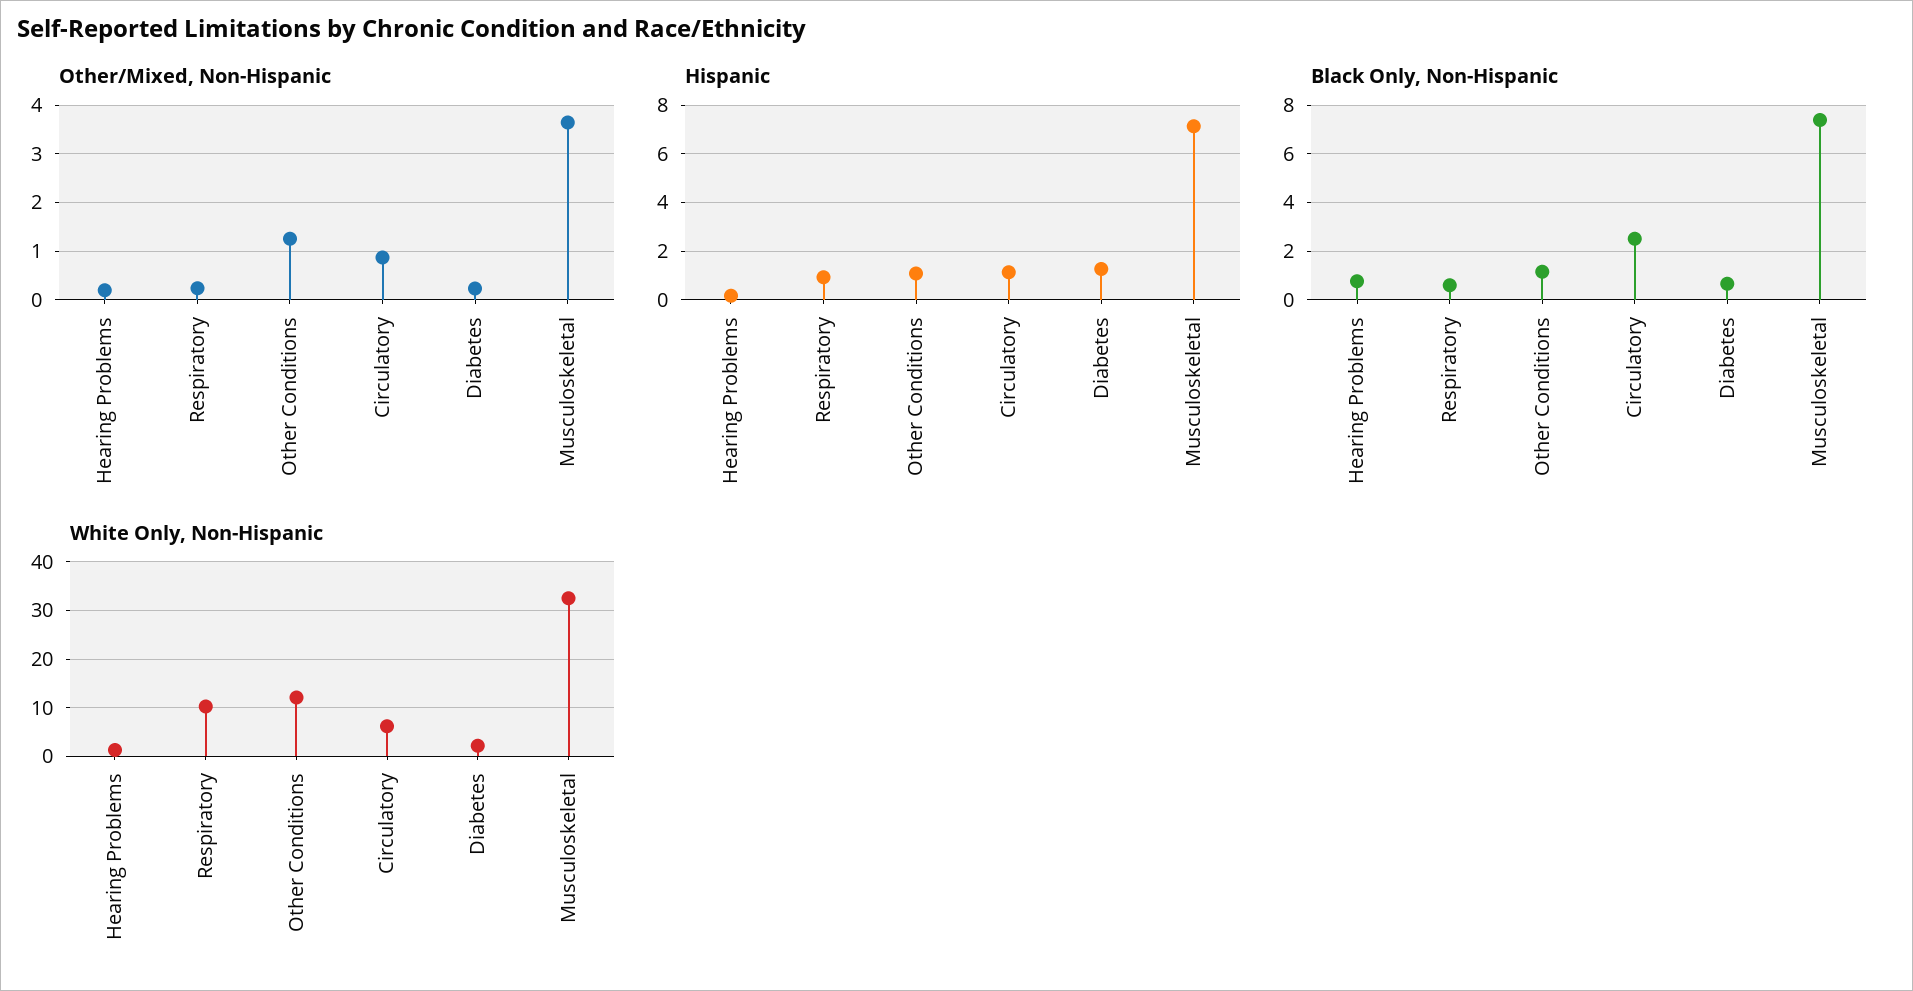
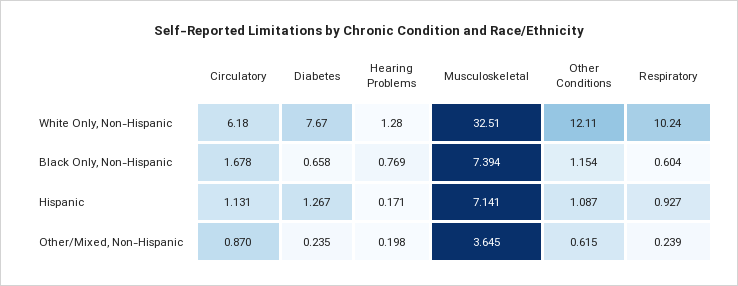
Other/Mixed, Non-Hispanic, Other Conditions: 1.2 -> 0.615
Black Only, Non-Hispanic, Circulatory: 2.5 -> 1.678
White Only, Non-Hispanic, Diabetes: 2 -> 7.67

